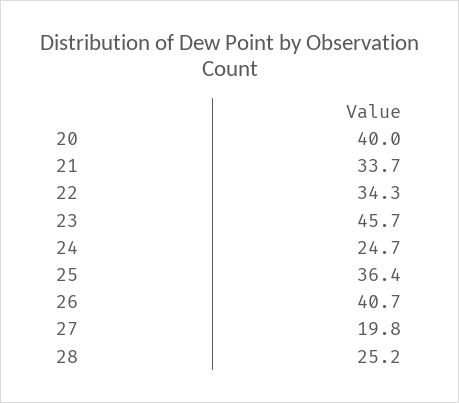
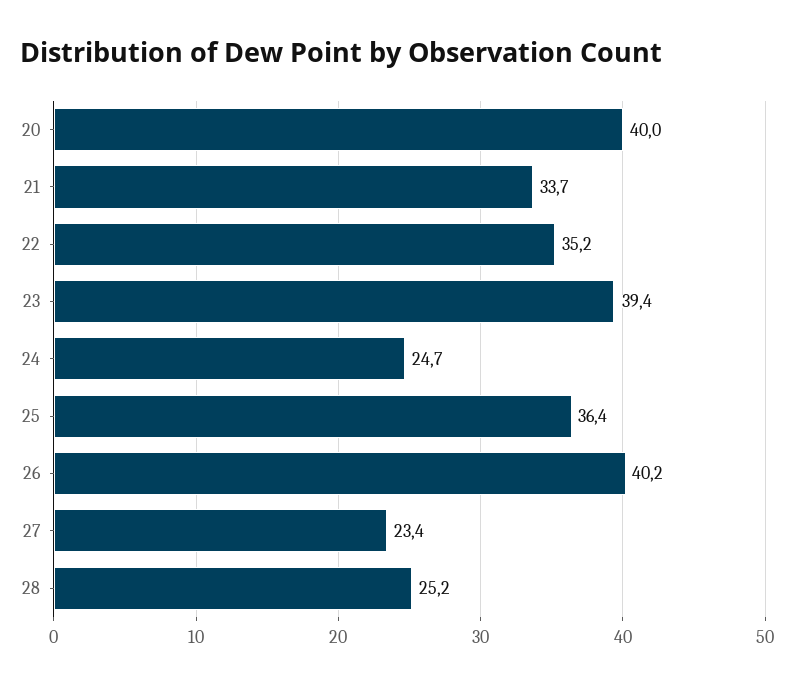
22: 34.3 -> 35.2
23: 45.7 -> 39.4
26: 40.7 -> 40.2
27: 19.8 -> 23.4

